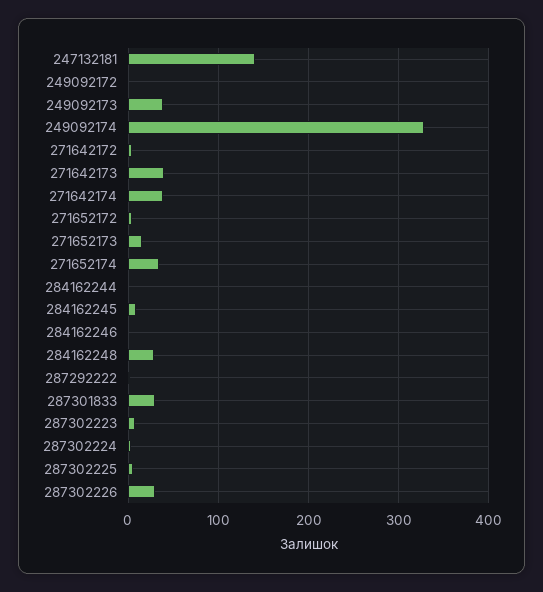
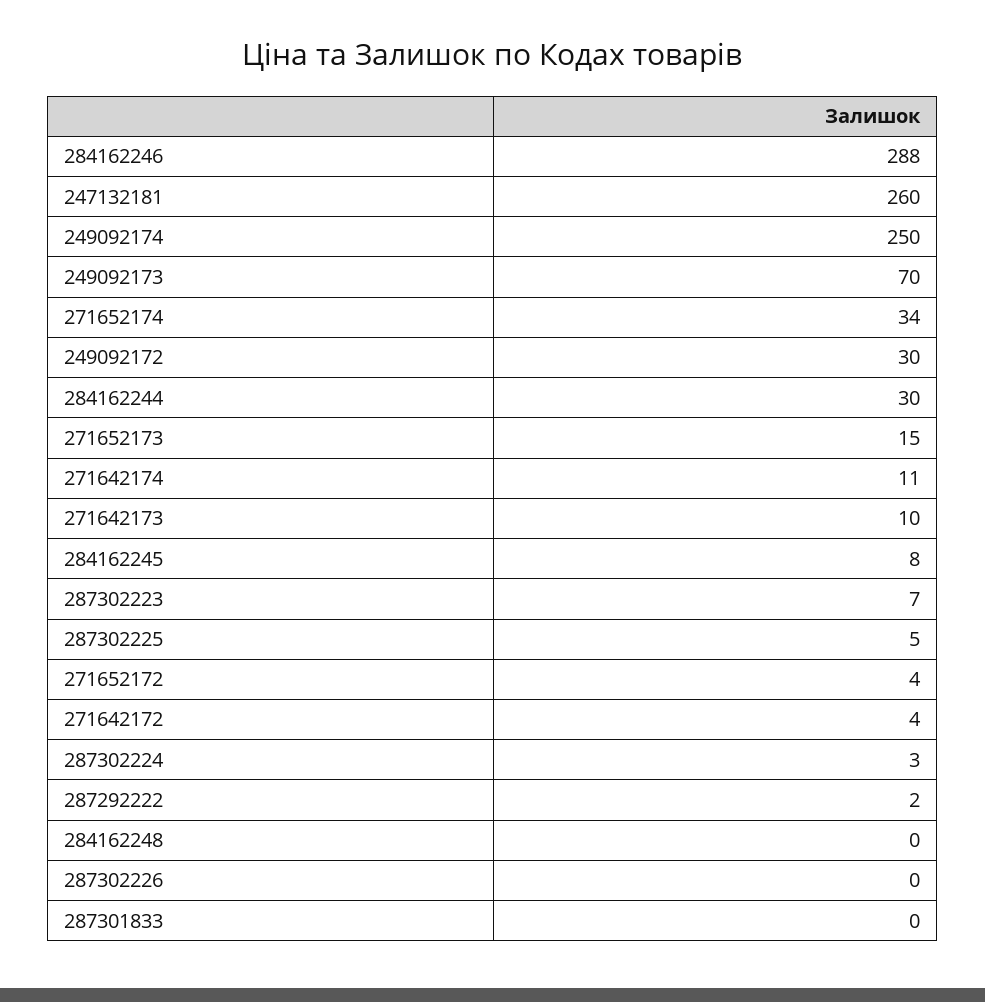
247132181: 140 -> 260
249092172: 0 -> 30
249092173: 40 -> 70
249092174: 330 -> 250
271642173: 40 -> 10
271642174: 40 -> 11
284162244: 0 -> 30
284162246: 0 -> 288
284162248: 30 -> 0
287301833: 30 -> 0
287302226: 30 -> 0

